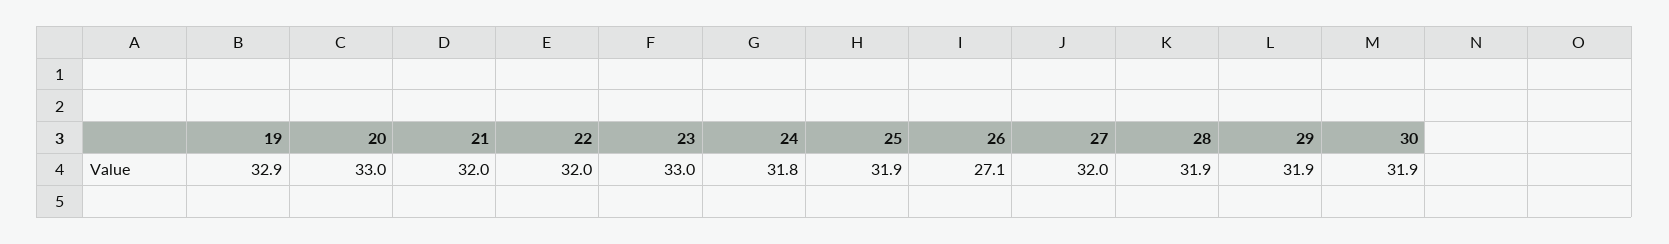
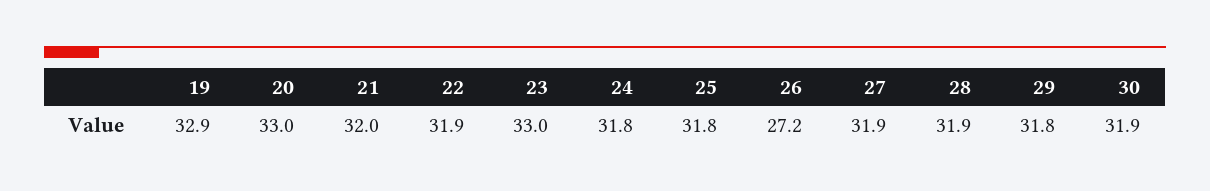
22: 32 -> 31.9
25: 31.9 -> 31.8
26: 27.1 -> 27.2
27: 32 -> 31.9
29: 31.9 -> 31.8

